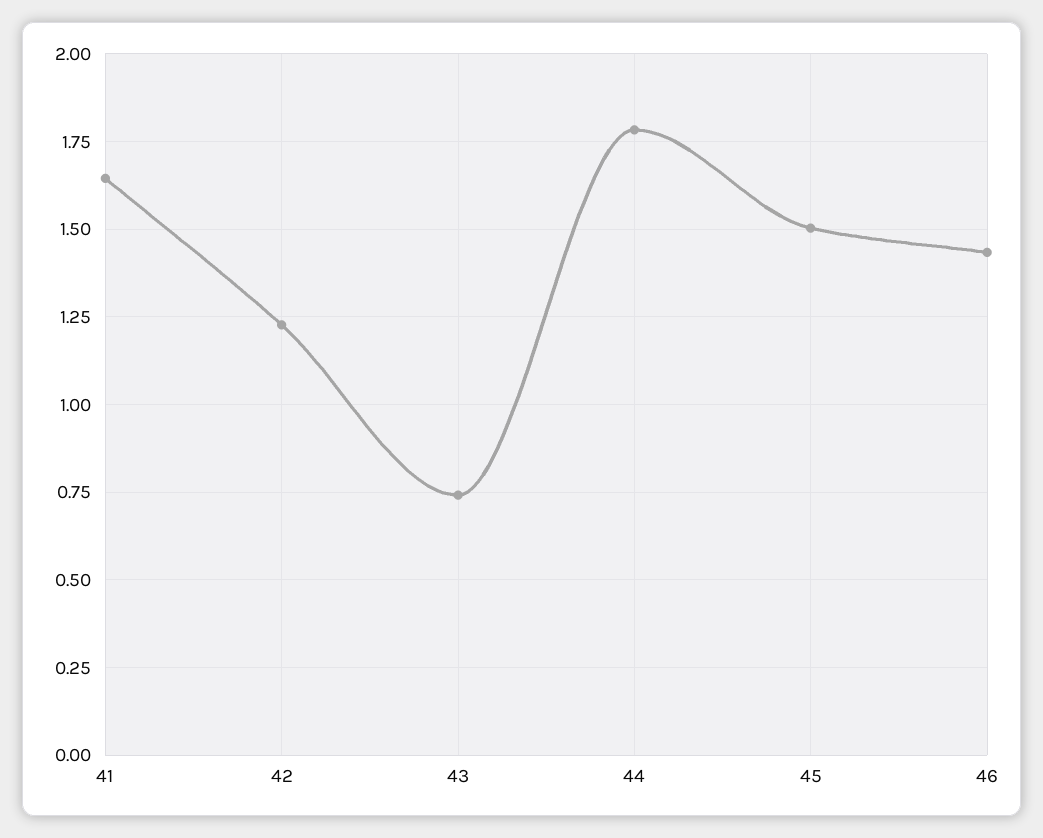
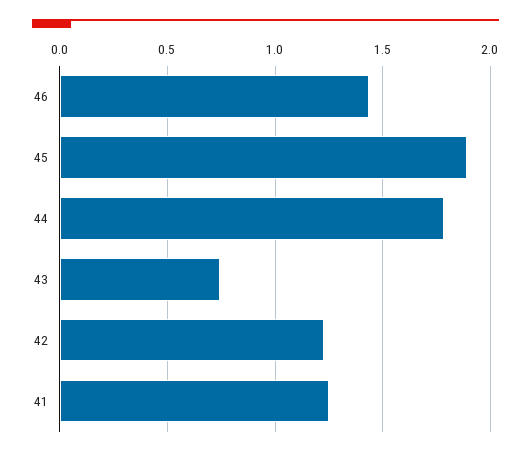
41: 1.65 -> 1.25
45: 1.5 -> 1.9

